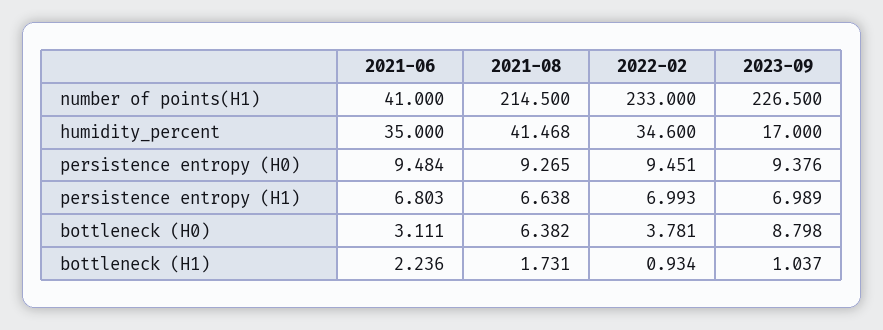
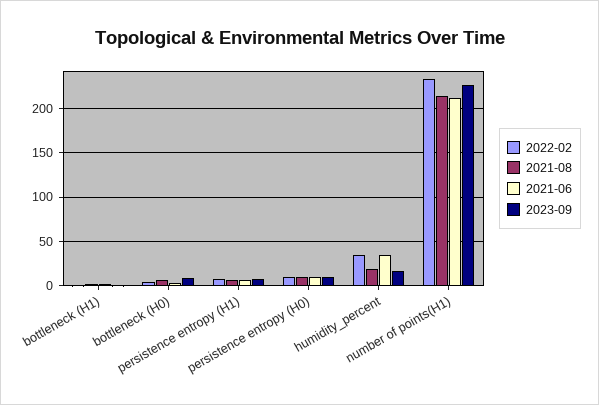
2021-06, number of points(H1): 41 -> 210
2021-08, humidity_percent: 41.468 -> 20

